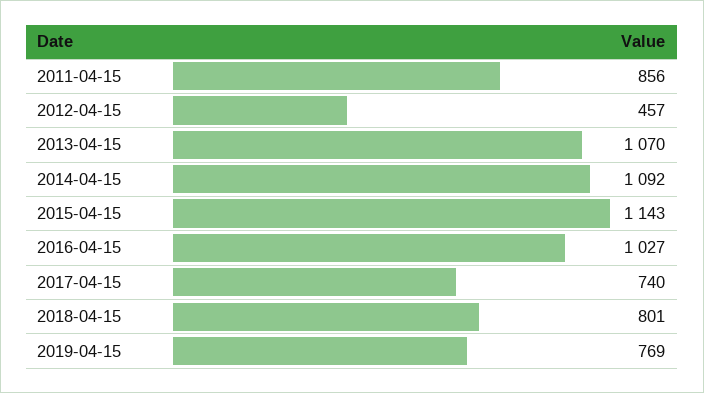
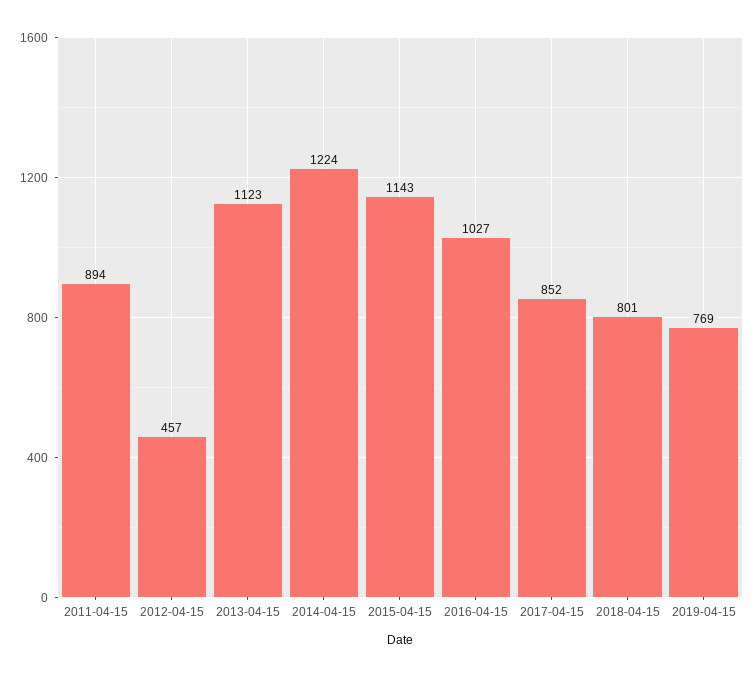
2011-04-15: 856 -> 894
2013-04-15: 1070 -> 1123
2014-04-15: 1092 -> 1224
2017-04-15: 740 -> 852

